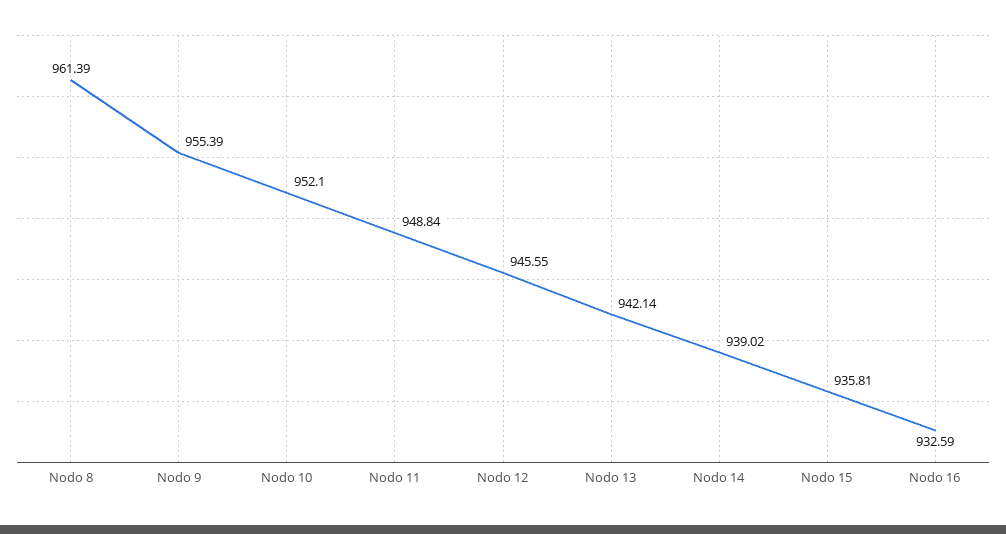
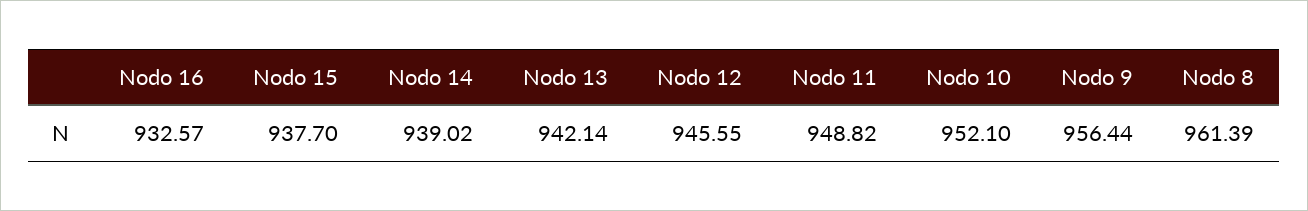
Nodo 9: 955.39 -> 956.44
Nodo 11: 948.84 -> 948.82
Nodo 15: 935.81 -> 937.7
Nodo 16: 932.59 -> 932.57

